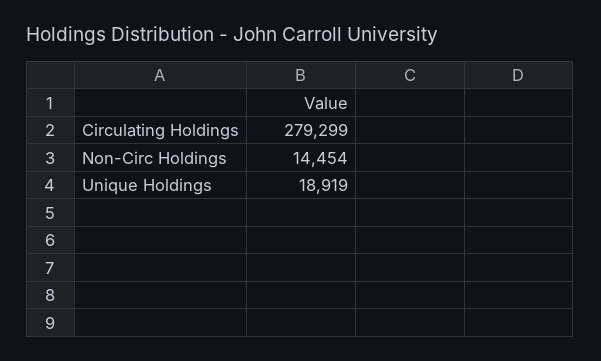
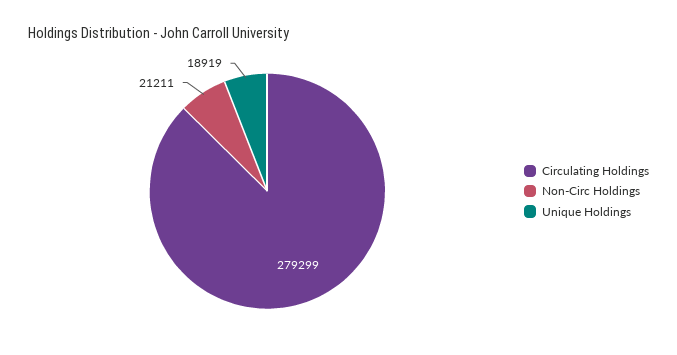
Non-Circ Holdings: 14454 -> 21211

